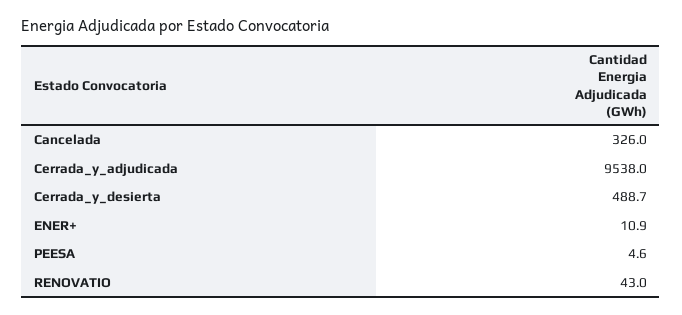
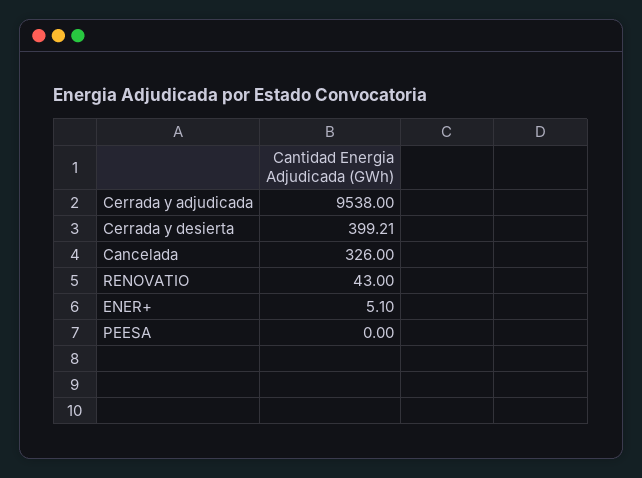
Cerrada_y_desierta: 488.7 -> 399.21
ENER+: 10.9 -> 5.1
PEESA: 4.6 -> 0

